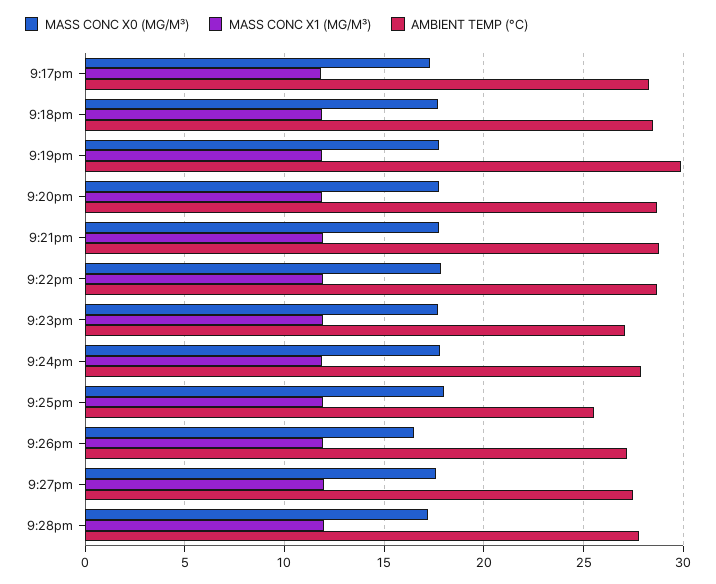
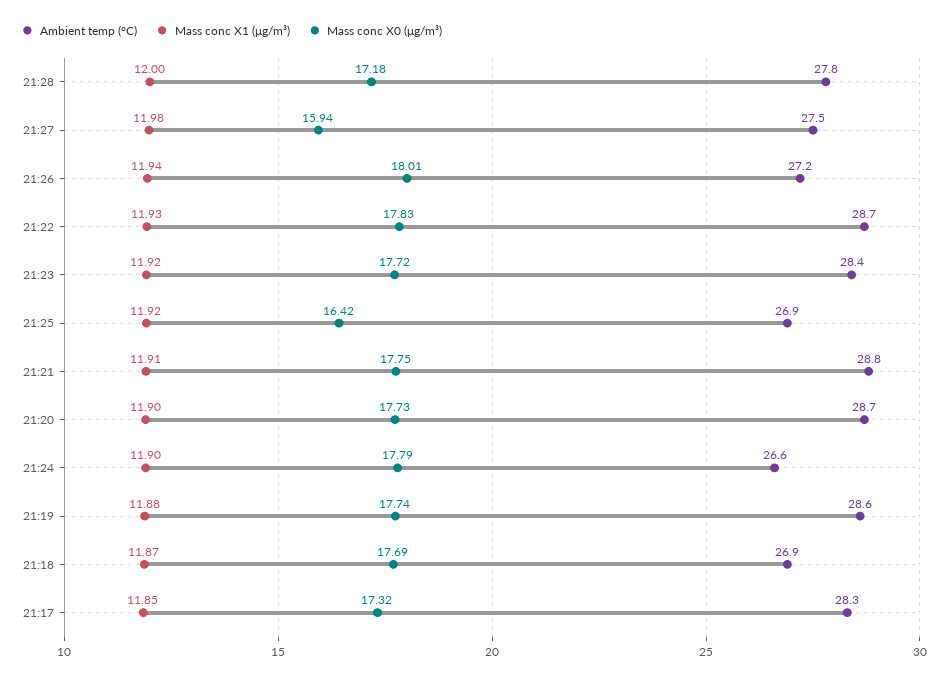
AMBIENT TEMP (°C), 9:18pm: 28.5 -> 26.9
AMBIENT TEMP (°C), 9:19pm: 30 -> 28.6
AMBIENT TEMP (°C), 9:23pm: 27 -> 28.4
AMBIENT TEMP (°C), 9:24pm: 28 -> 26.6
MASS CONC X0 (ΜG/M³), 9:25pm: 18 -> 16.42
AMBIENT TEMP (°C), 9:25pm: 25.5 -> 26.9
MASS CONC X0 (ΜG/M³), 9:26pm: 16.5 -> 18.01
MASS CONC X0 (ΜG/M³), 9:27pm: 17.5 -> 15.94

